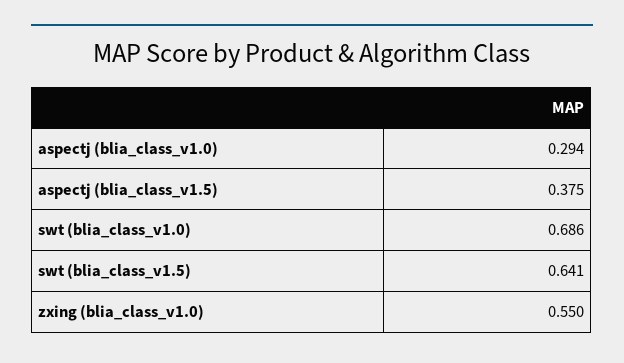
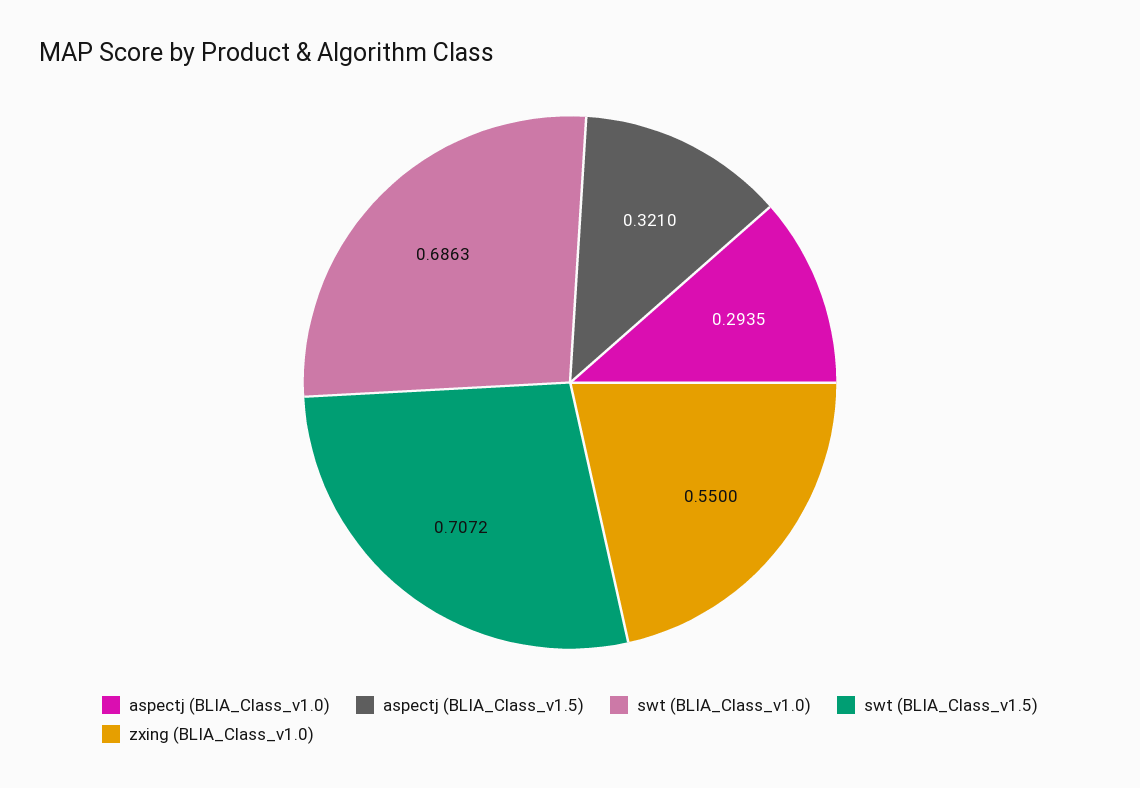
aspectj (blia_class_v1.5): 0.375 -> 0.321
swt (blia_class_v1.5): 0.641 -> 0.7072

